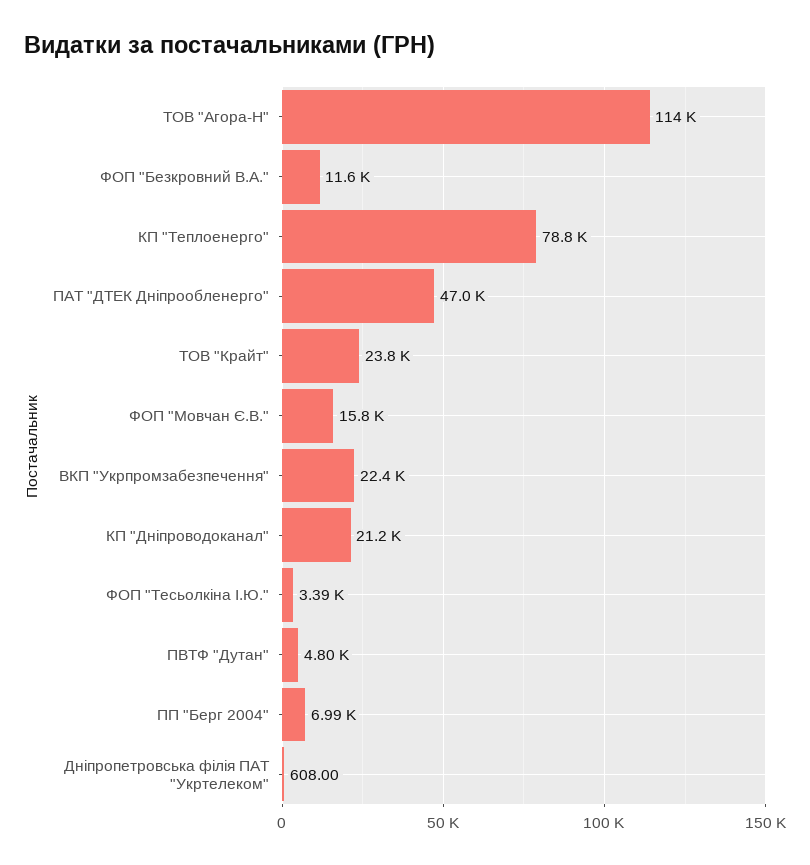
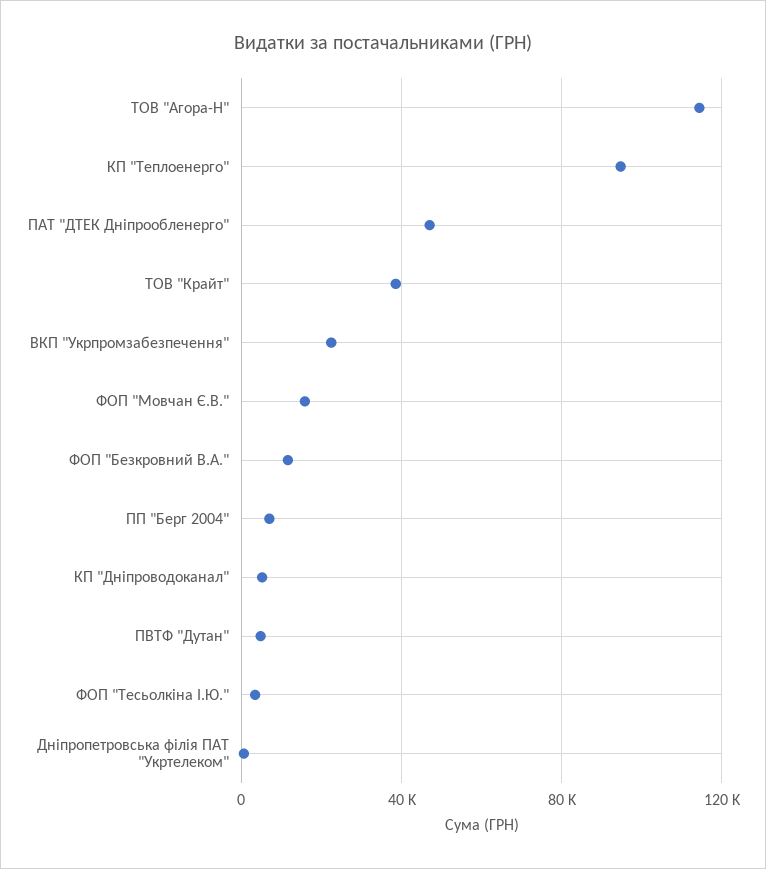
КП "Теплоенерго": 78800 -> 95000
ТОВ "Крайт": 23800 -> 40000
КП "Дніпроводоканал": 21200 -> 5000

